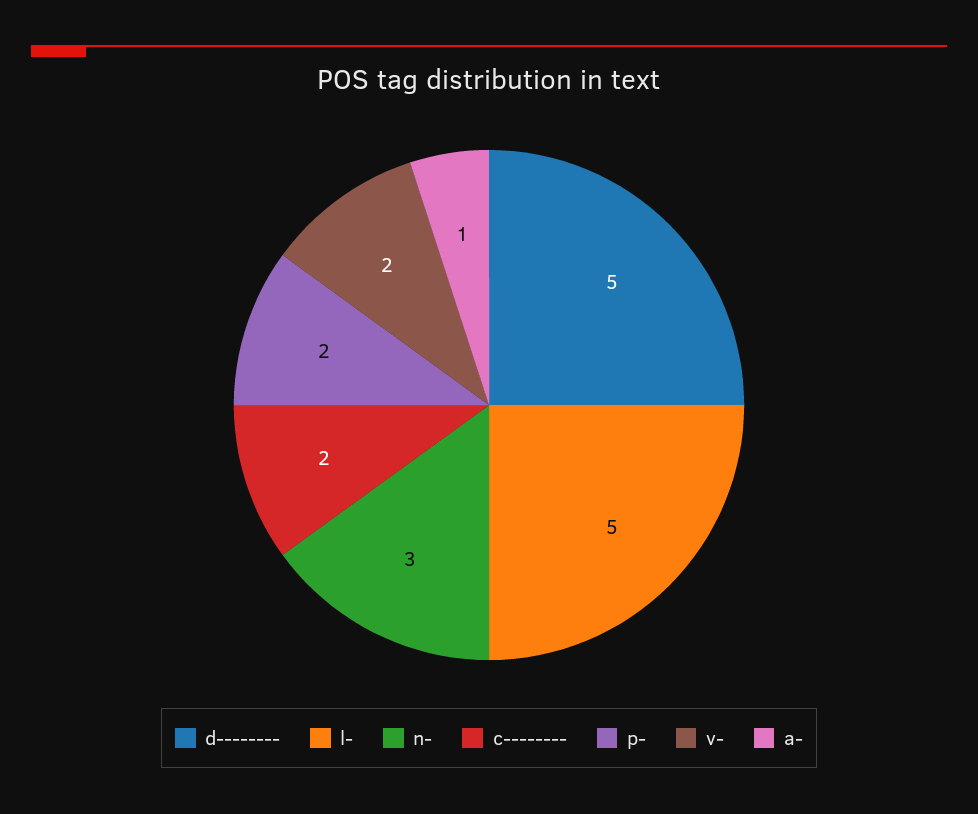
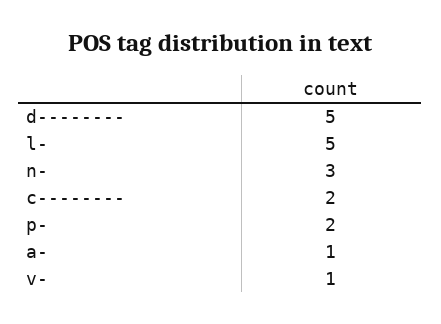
v-: 2 -> 1

